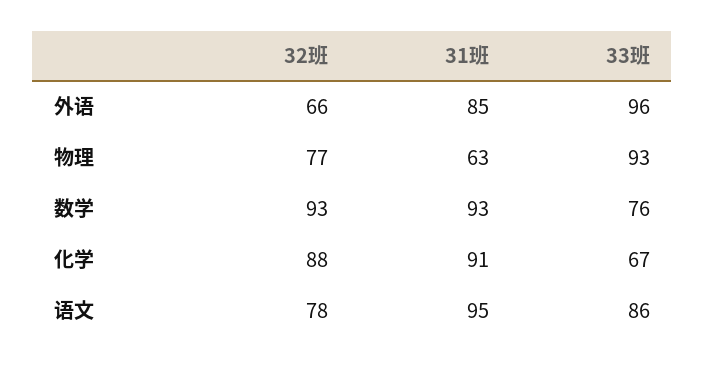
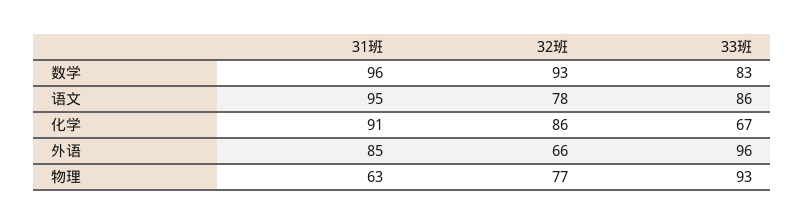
31班, 数学: 93 -> 96
33班, 数学: 76 -> 83
32班, 化学: 88 -> 86

